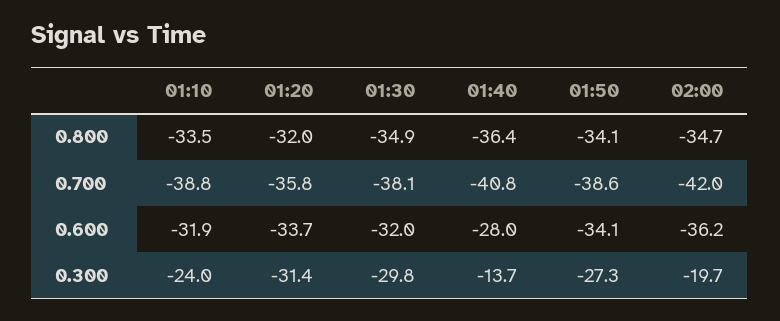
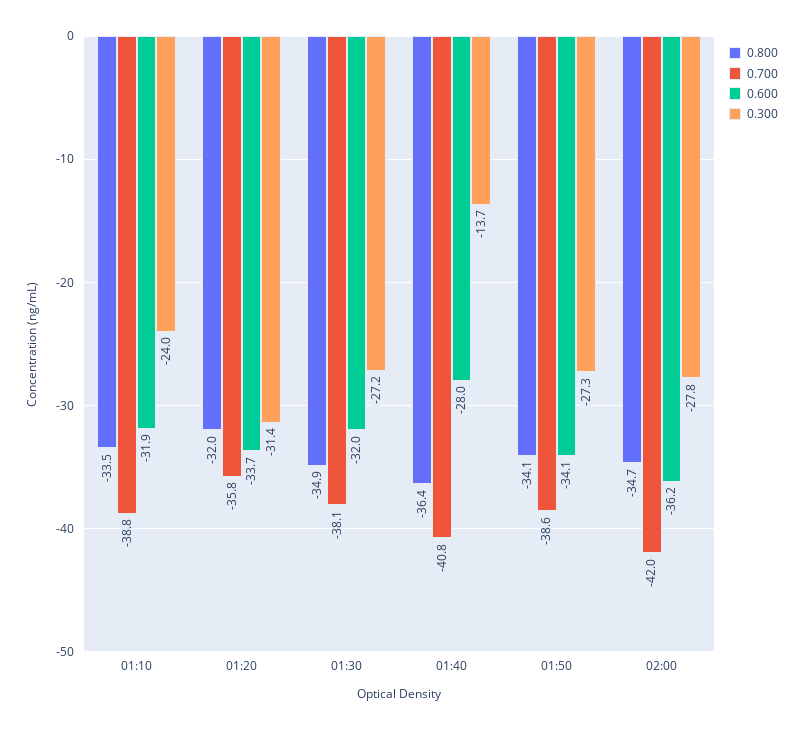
0.300, 01:30: -29.8 -> -27.2
0.300, 02:00: -19.7 -> -27.8

